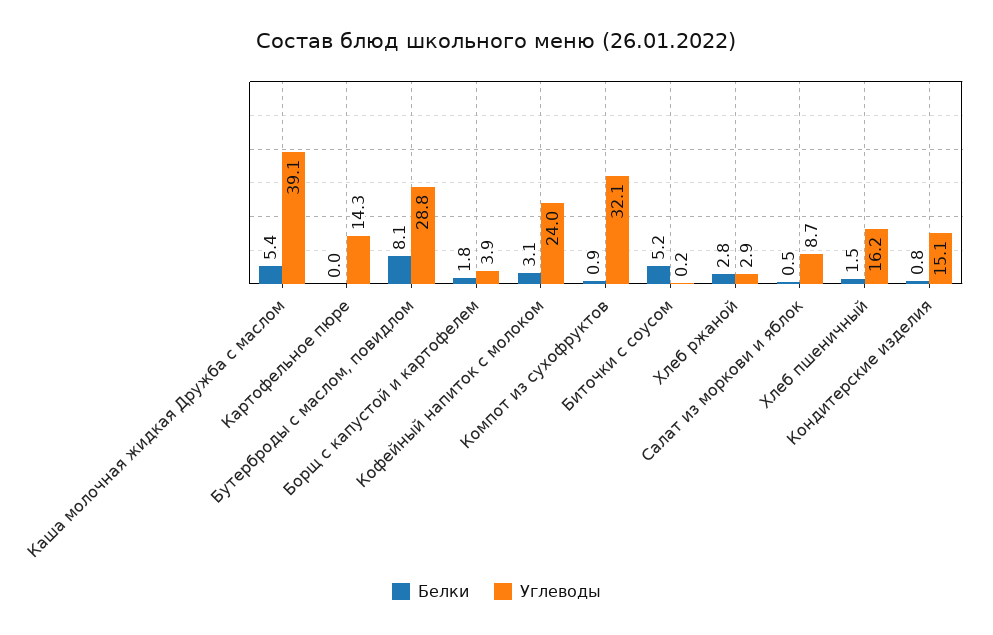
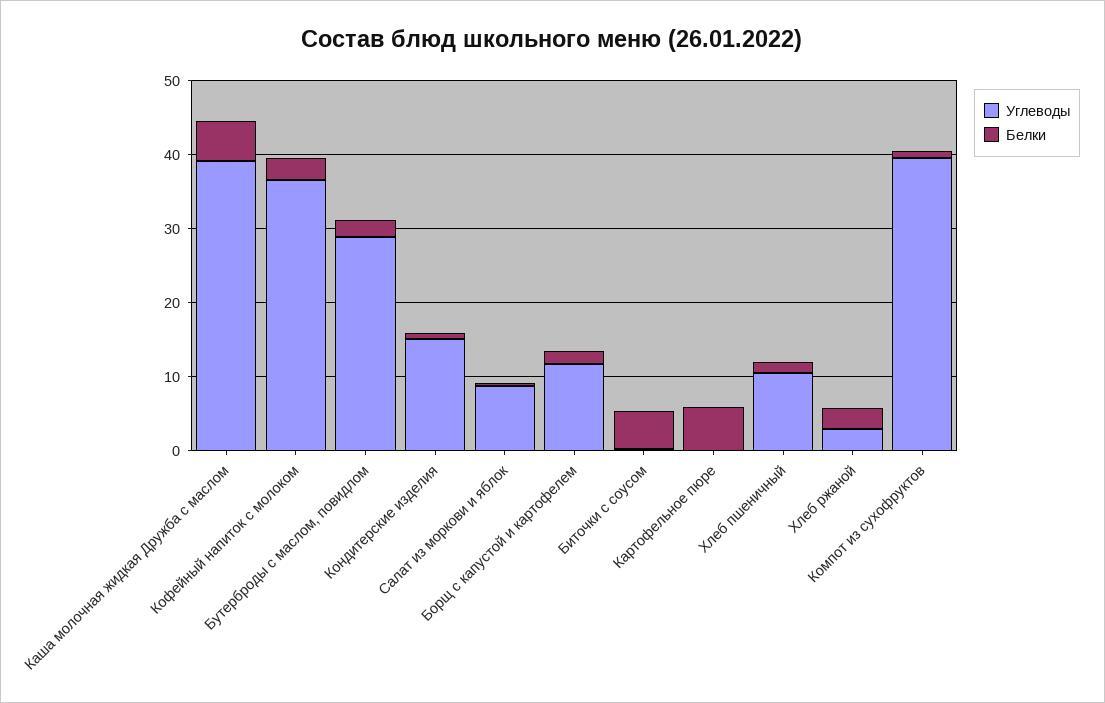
Белки, Картофельное пюре: 0 -> 6
Углеводы, Картофельное пюре: 14.3 -> 0
Белки, Бутерброды с маслом, повидлом: 8.1 -> 2
Углеводы, Борщ с капустой и картофелем: 3.9 -> 12
Углеводы, Кофейный напиток с молоком: 24 -> 36
Углеводы, Компот из сухофруктов: 32.1 -> 40
Углеводы, Хлеб пшеничный: 16.2 -> 10

